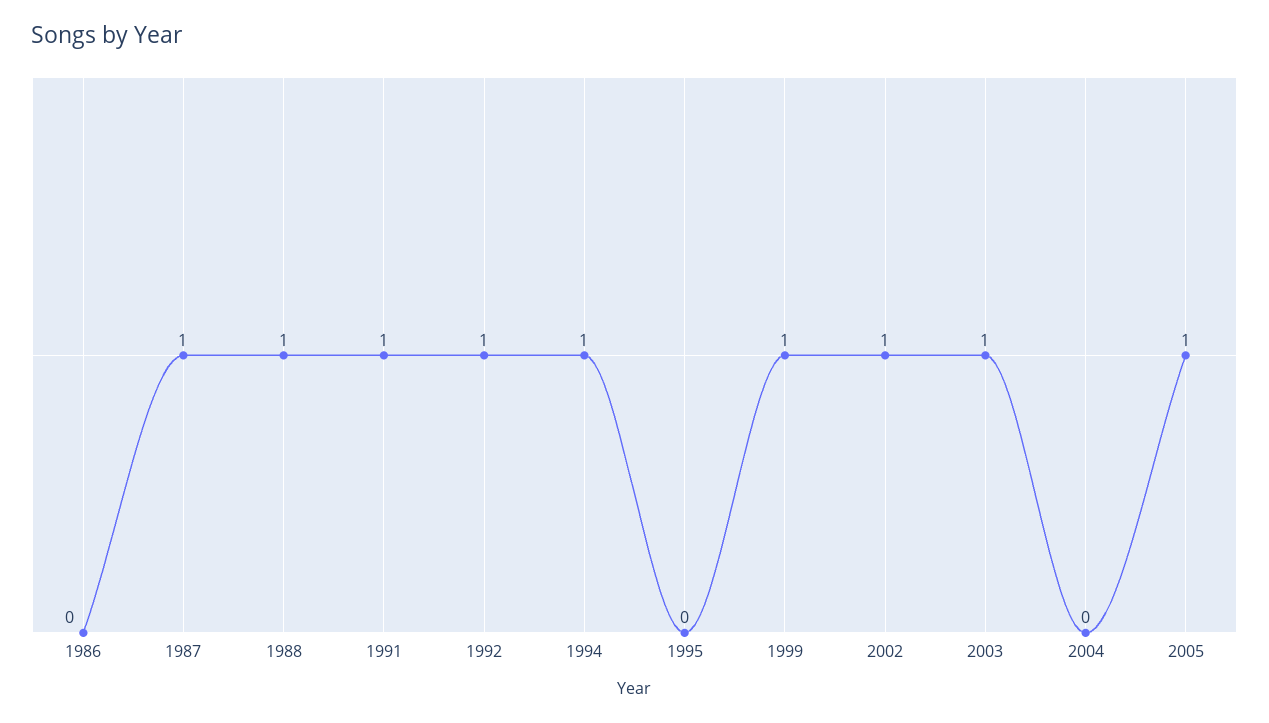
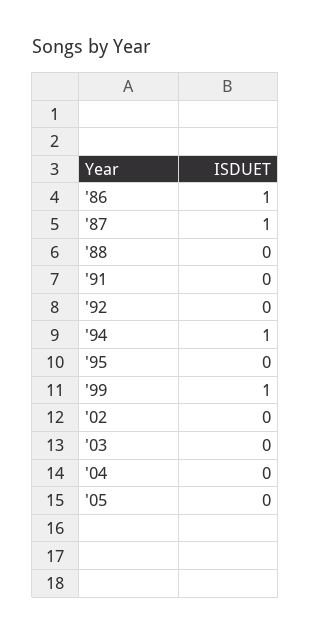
1986: 0 -> 1
1988: 1 -> 0
1991: 1 -> 0
1992: 1 -> 0
2002: 1 -> 0
2003: 1 -> 0
2005: 1 -> 0

